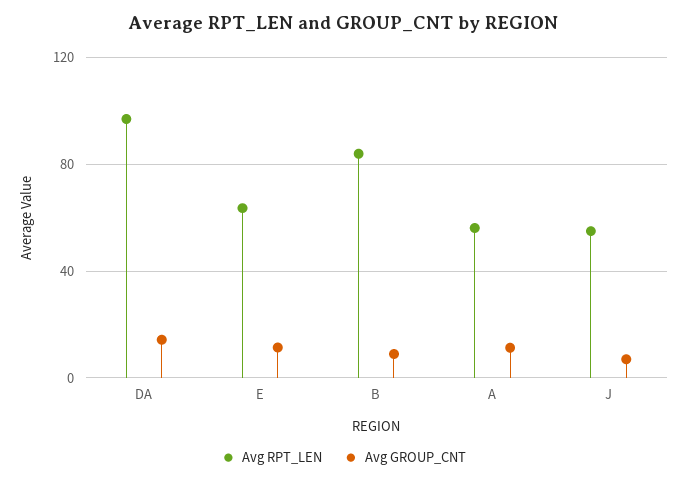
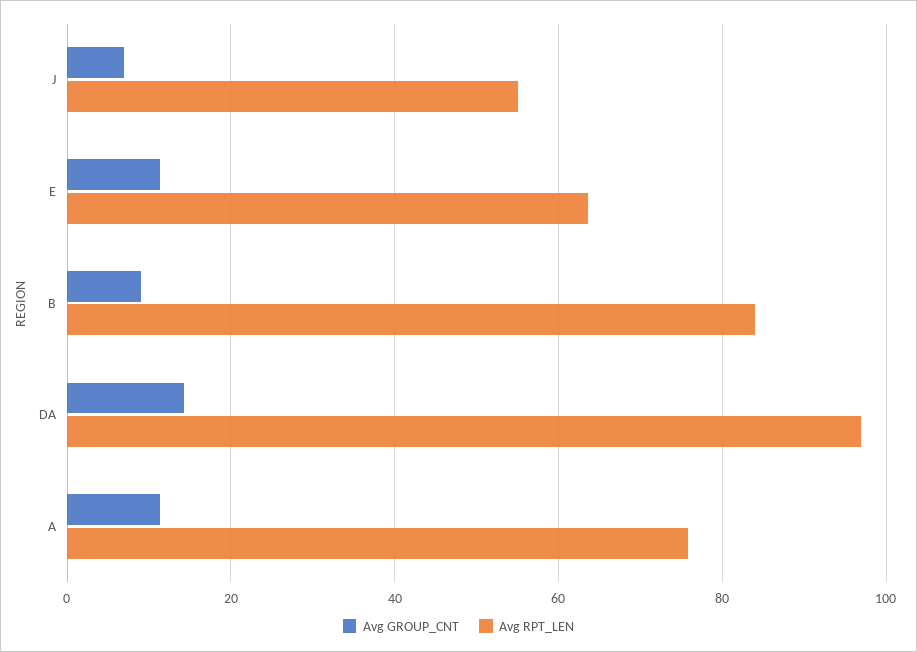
Avg RPT_LEN, A: 55 -> 76

